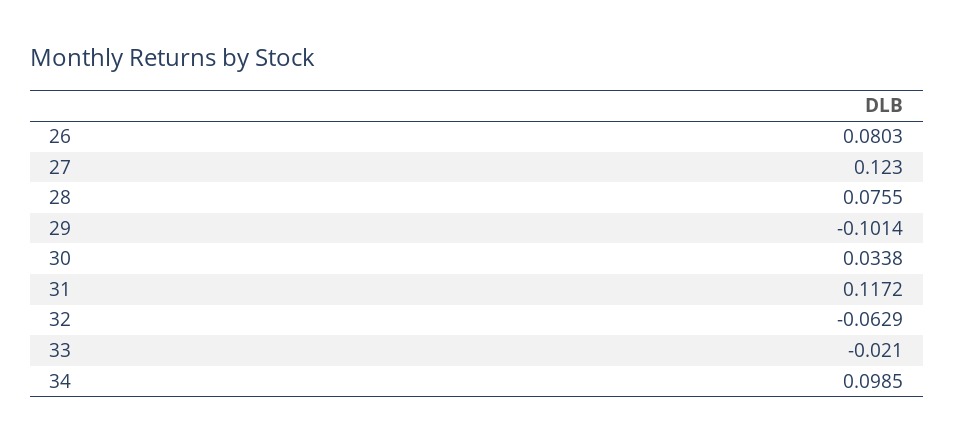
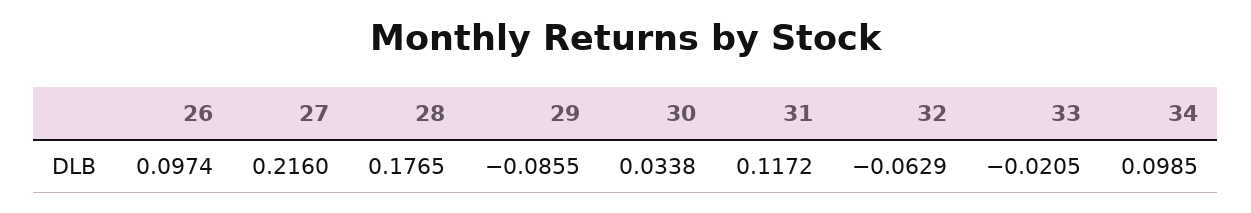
26: 0.0803 -> 0.0974
27: 0.123 -> 0.216
28: 0.0755 -> 0.1765
29: -0.1014 -> -0.0855
33: -0.021 -> -0.0205

